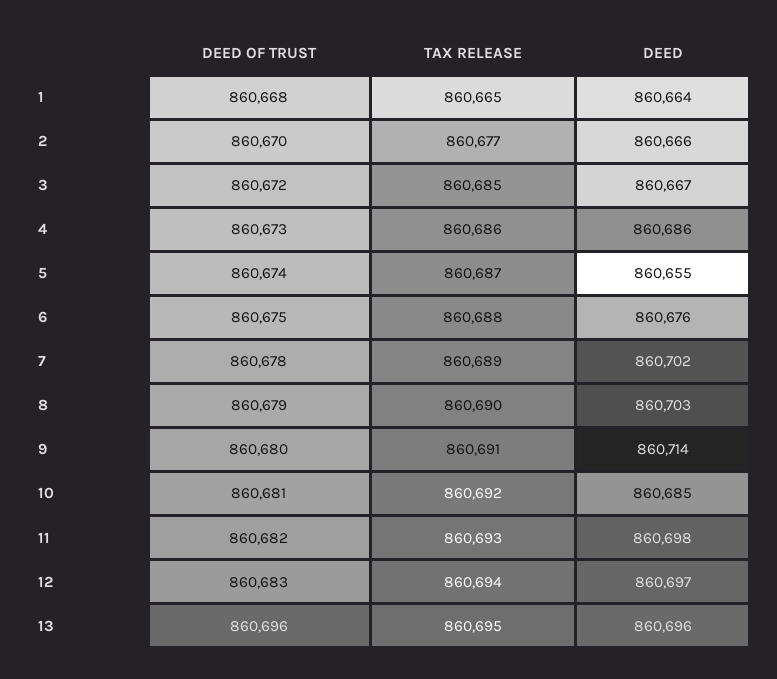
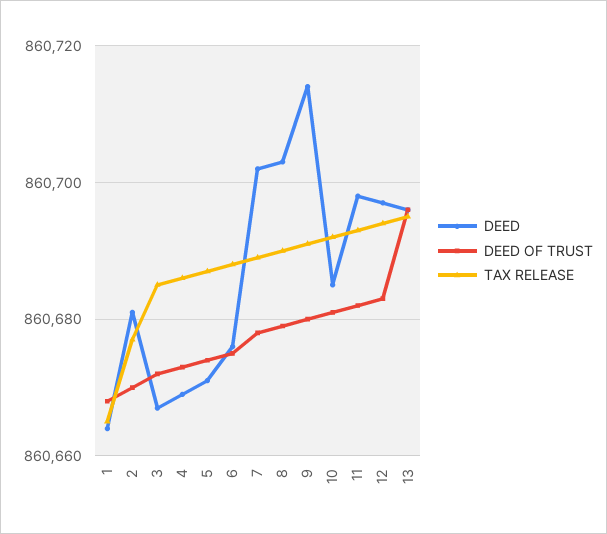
DEED, 2: 860666 -> 860680
DEED, 4: 860686 -> 860670
DEED, 5: 860655 -> 860670

